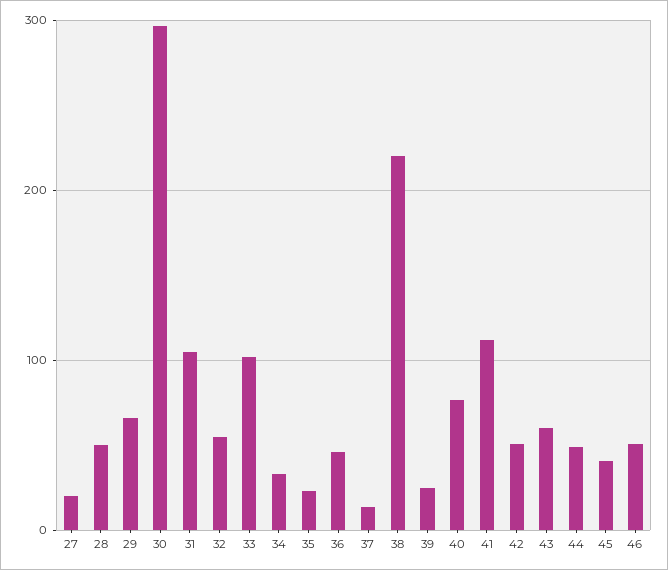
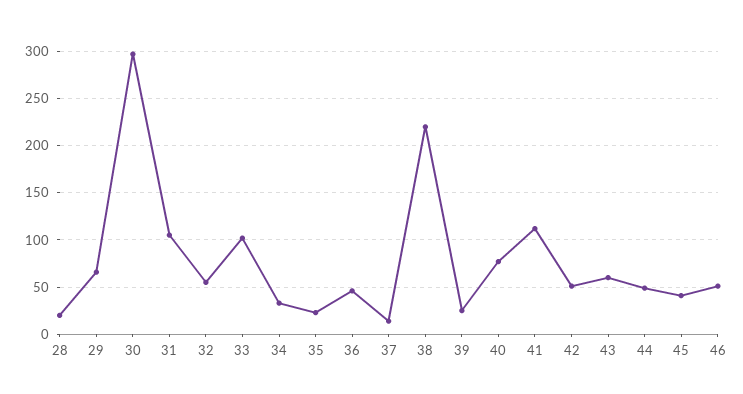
27: 20 -> none
28: 50 -> 20

